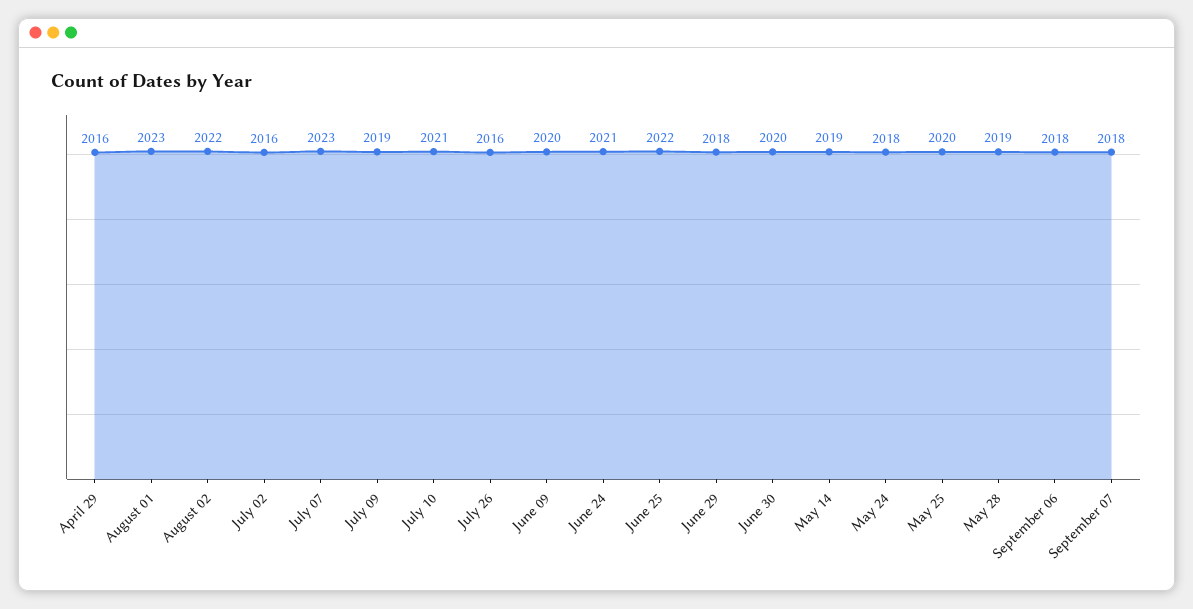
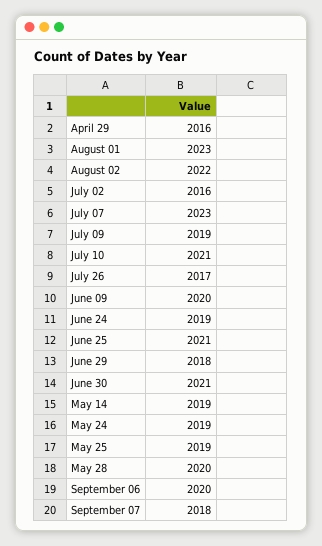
July 26: 2016 -> 2017
June 24: 2021 -> 2019
June 25: 2022 -> 2021
June 30: 2020 -> 2021
May 24: 2018 -> 2019
May 25: 2020 -> 2019
May 28: 2019 -> 2020
September 06: 2018 -> 2020

